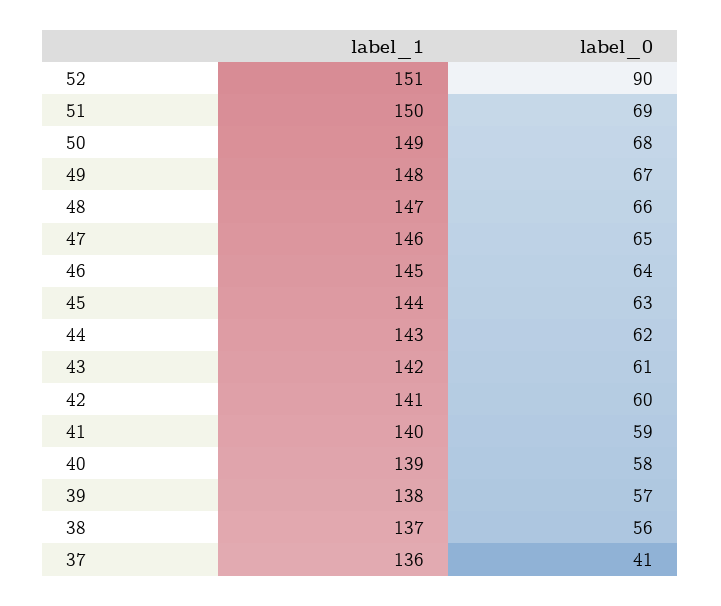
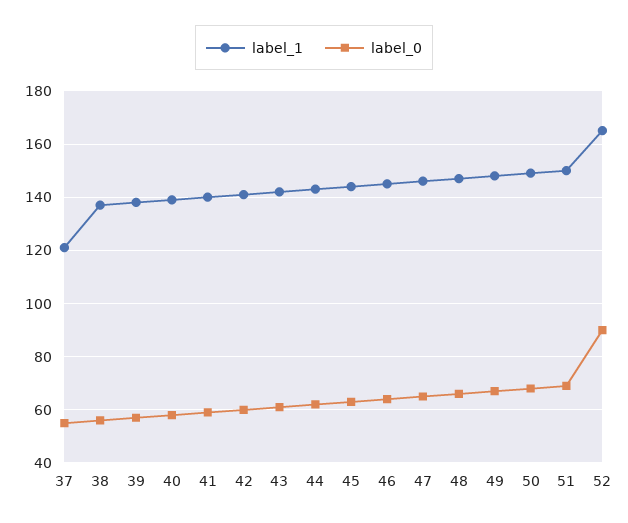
label_1, 52: 151 -> 165
label_1, 37: 136 -> 120
label_0, 37: 41 -> 55

